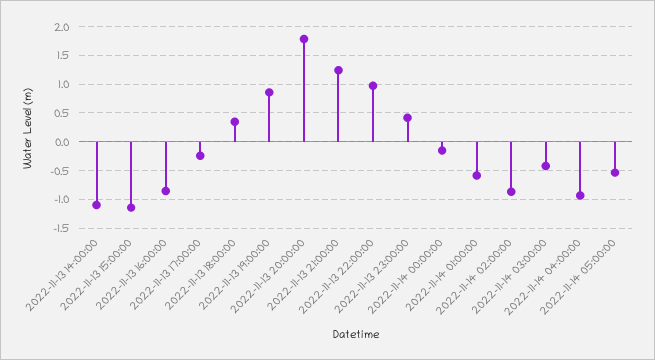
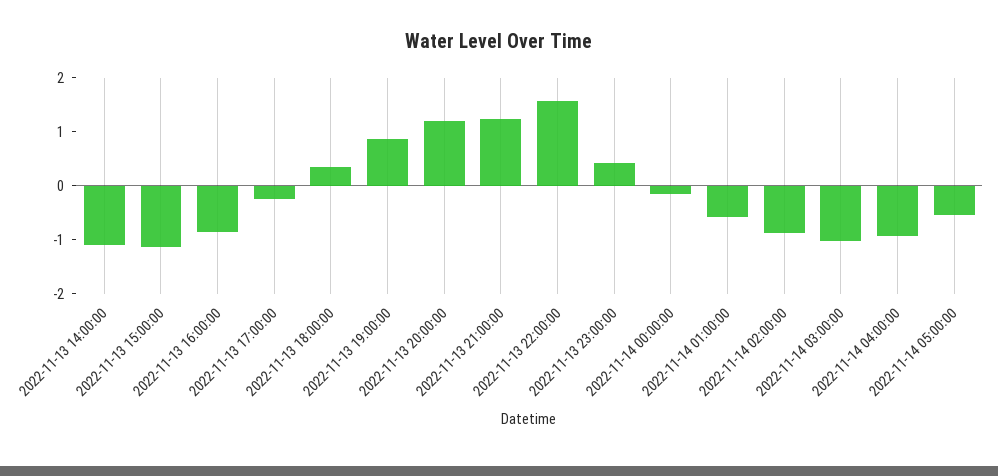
2022-11-13 20:00:00: 1.75 -> 1.2
2022-11-13 22:00:00: 1 -> 1.6
2022-11-14 03:00:00: -0.5 -> -1

